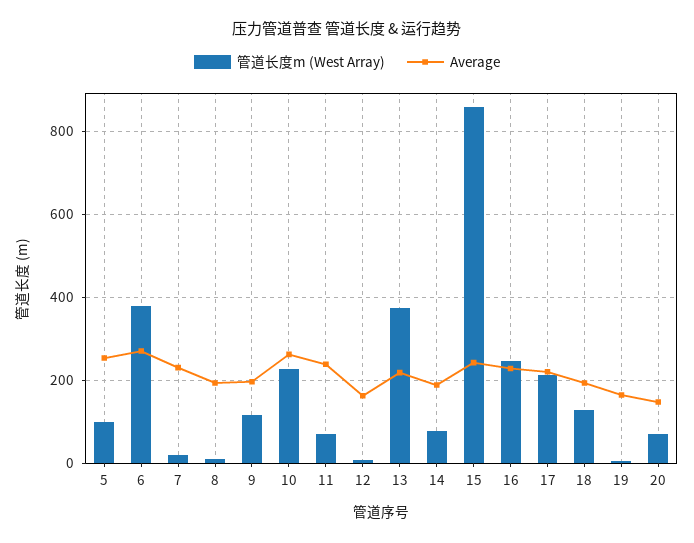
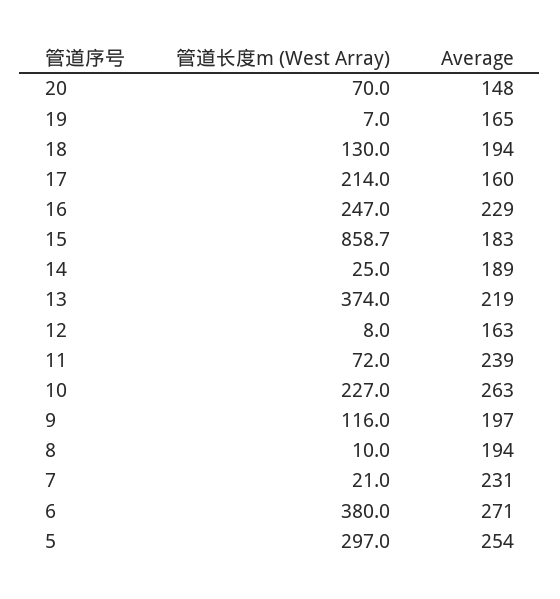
管道长度m (West Array), 5: 100 -> 297
管道长度m (West Array), 14: 80 -> 25
Average, 15: 240 -> 183
Average, 17: 220 -> 160

